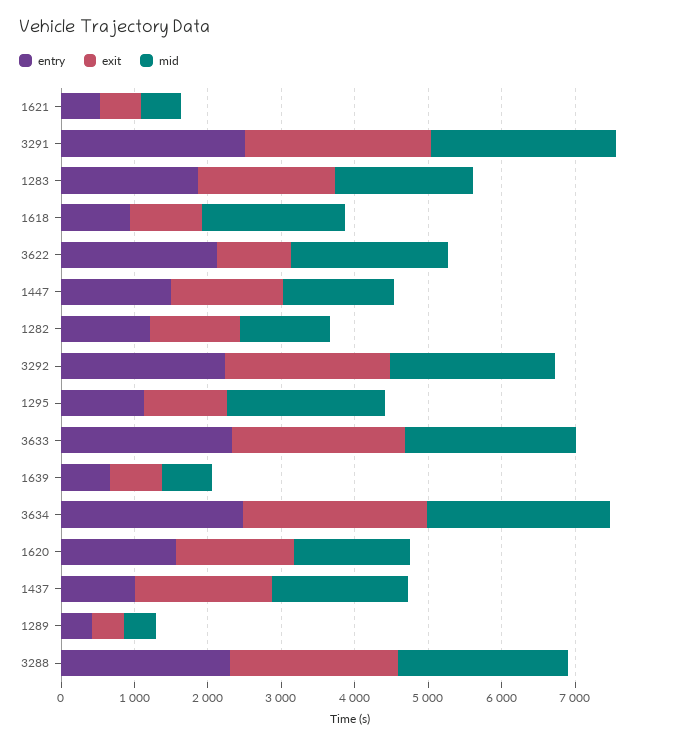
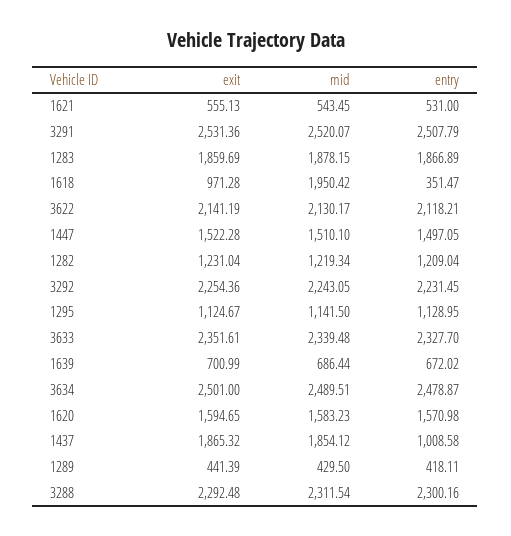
entry, 1618: 1000 -> 351.47
exit, 3622: 1000 -> 2141.19
mid, 1295: 2200 -> 1141.5

